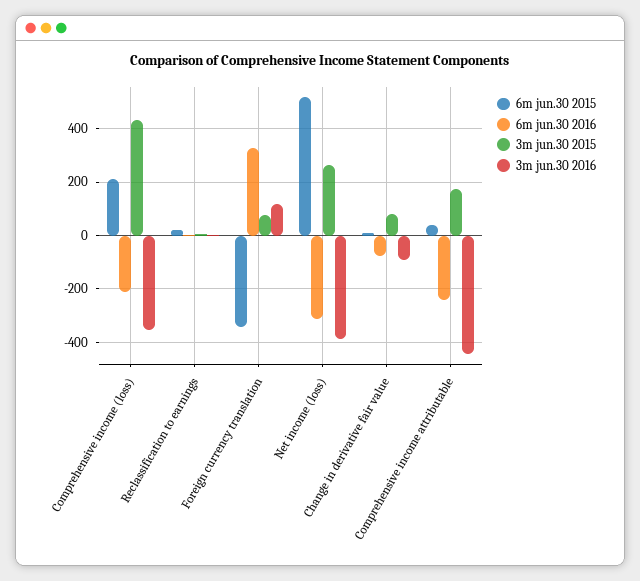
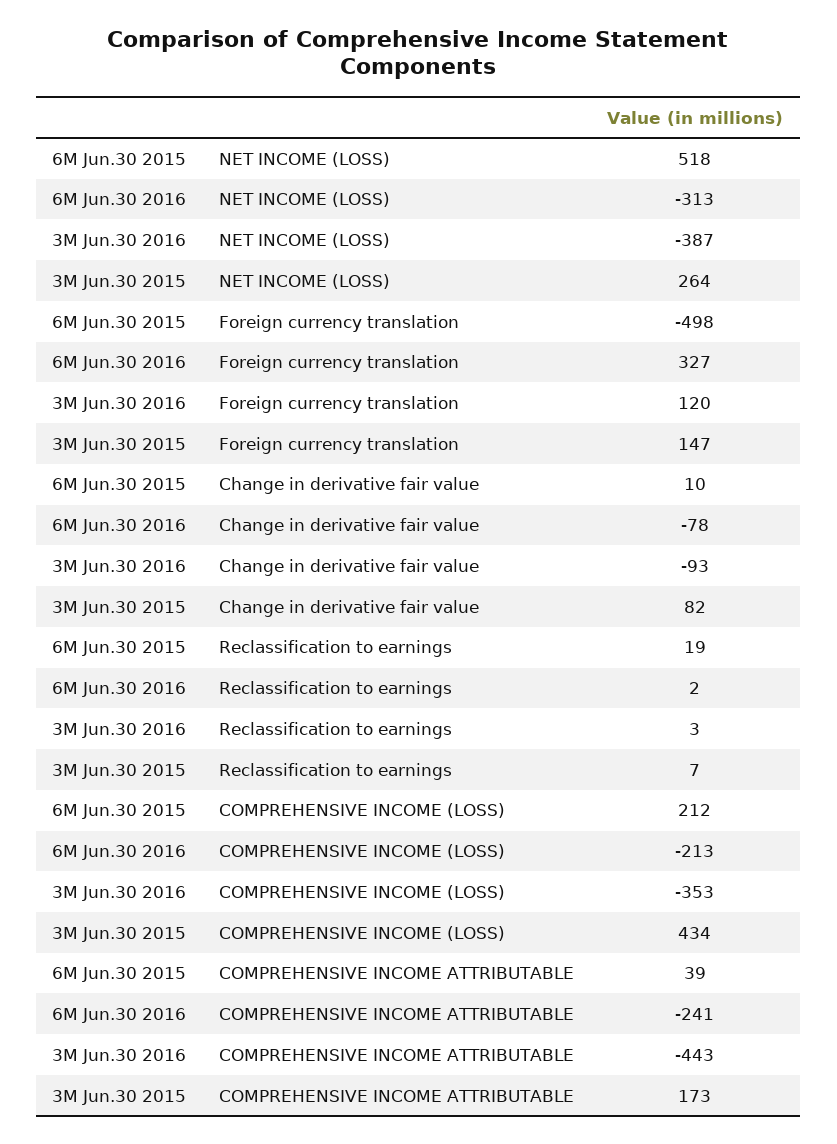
6m jun.30 2015, Foreign currency translation: -350 -> -498
3m jun.30 2015, Foreign currency translation: 75 -> 147

